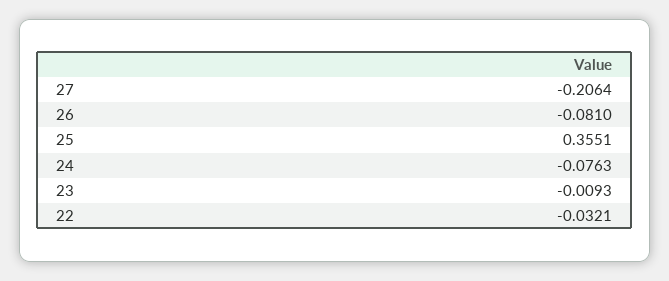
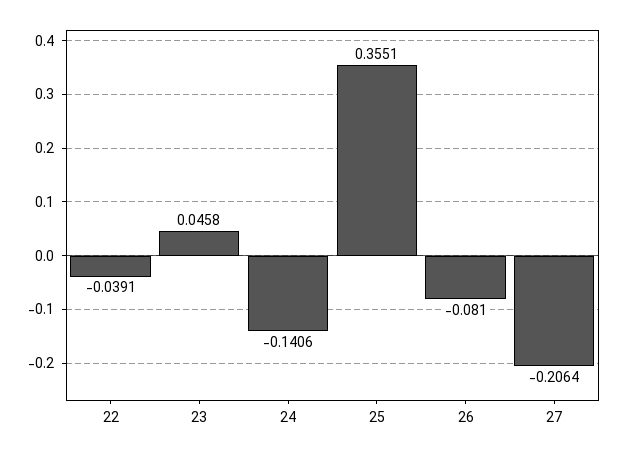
24: -0.0763 -> -0.1406
23: -0.0093 -> 0.0458
22: -0.0321 -> -0.0391

